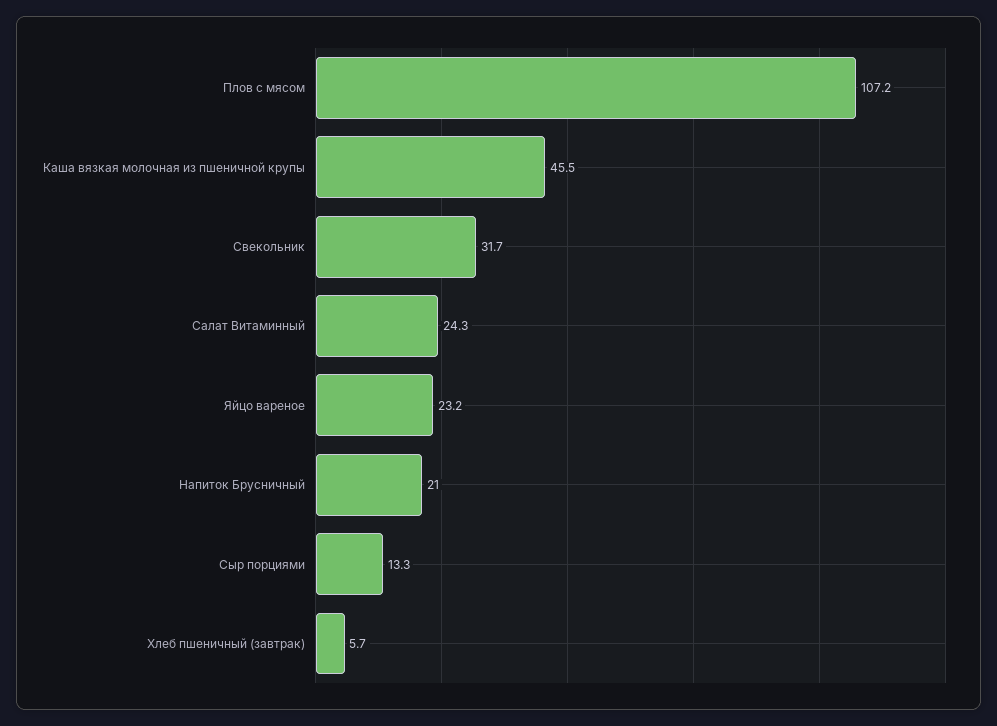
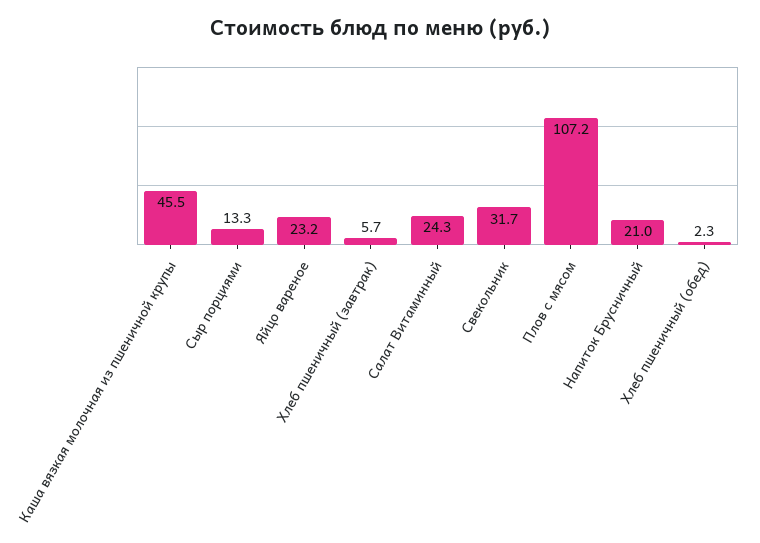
Хлеб пшеничный (обед): none -> 2.3

